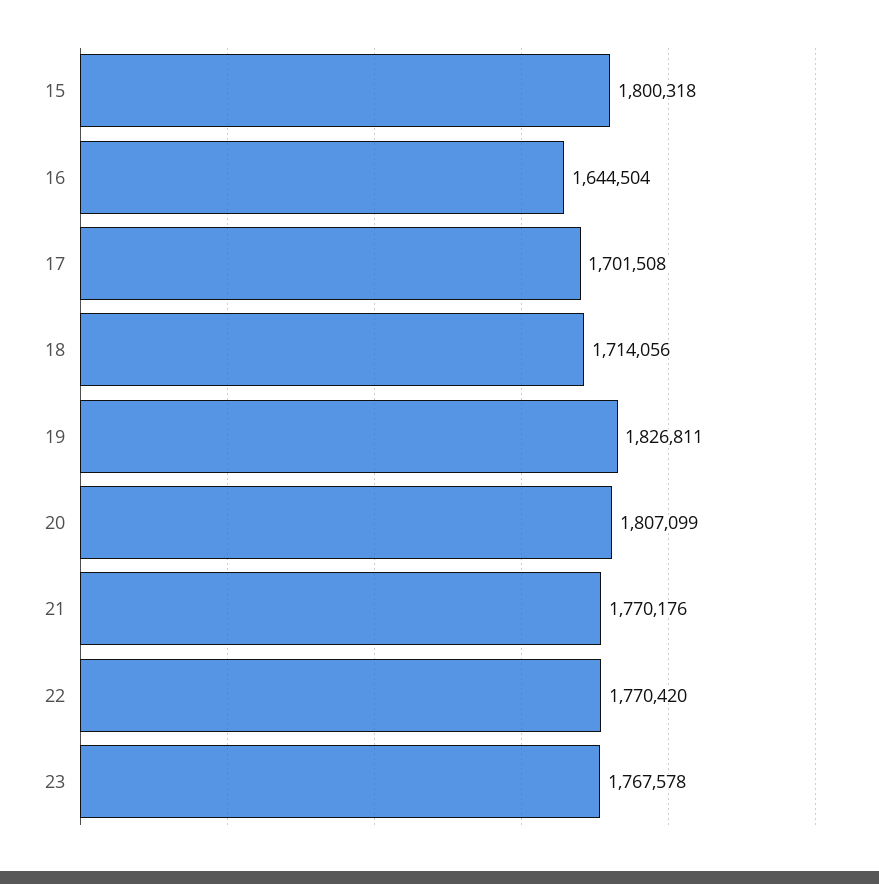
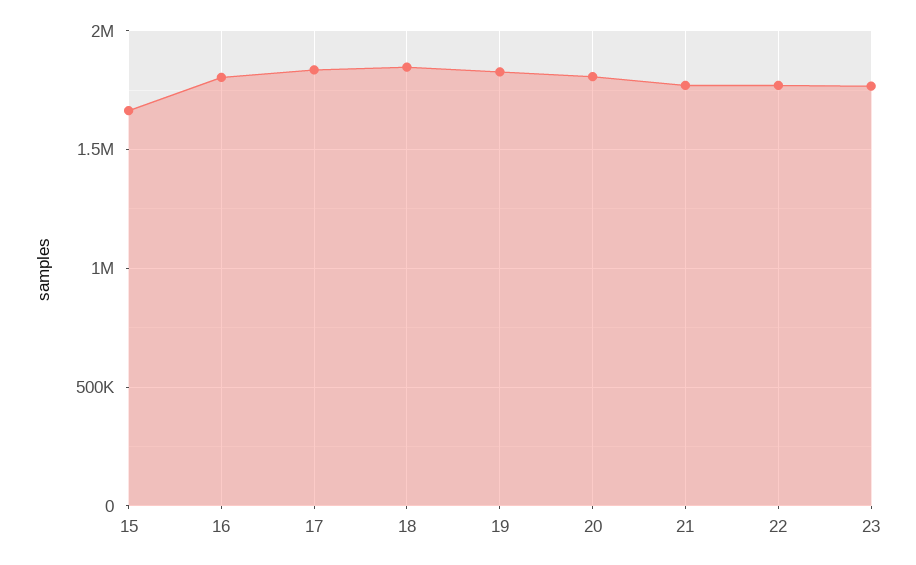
15: 1800318 -> 1650000
16: 1644504 -> 1800000
17: 1701508 -> 1850000
18: 1714056 -> 1850000

